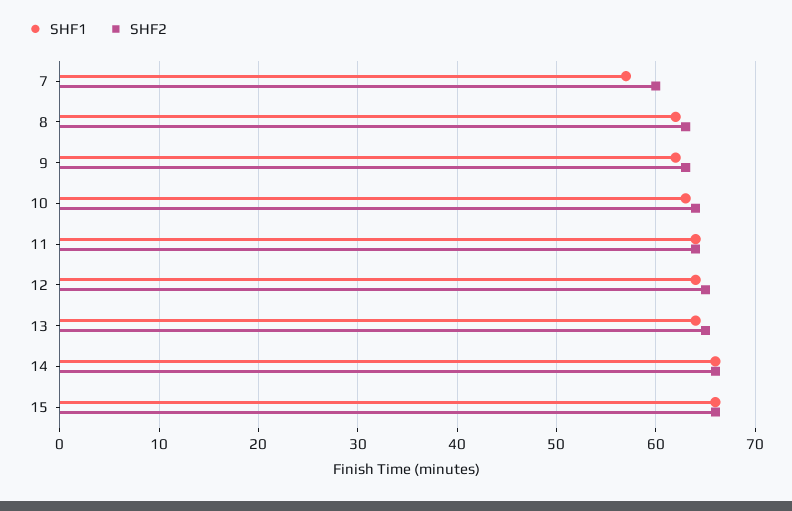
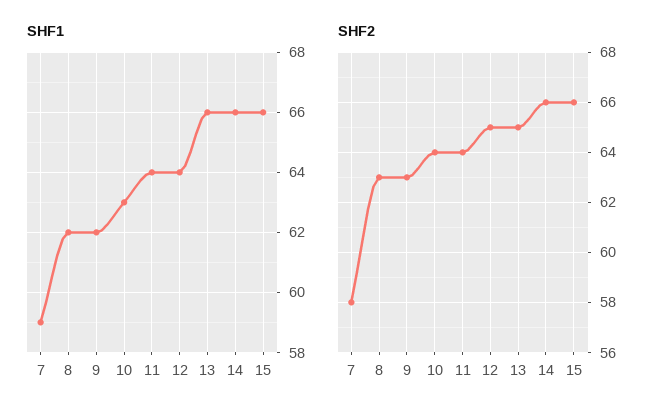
SHF1, 7: 57 -> 59
SHF2, 7: 60 -> 58
SHF1, 13: 64 -> 66

